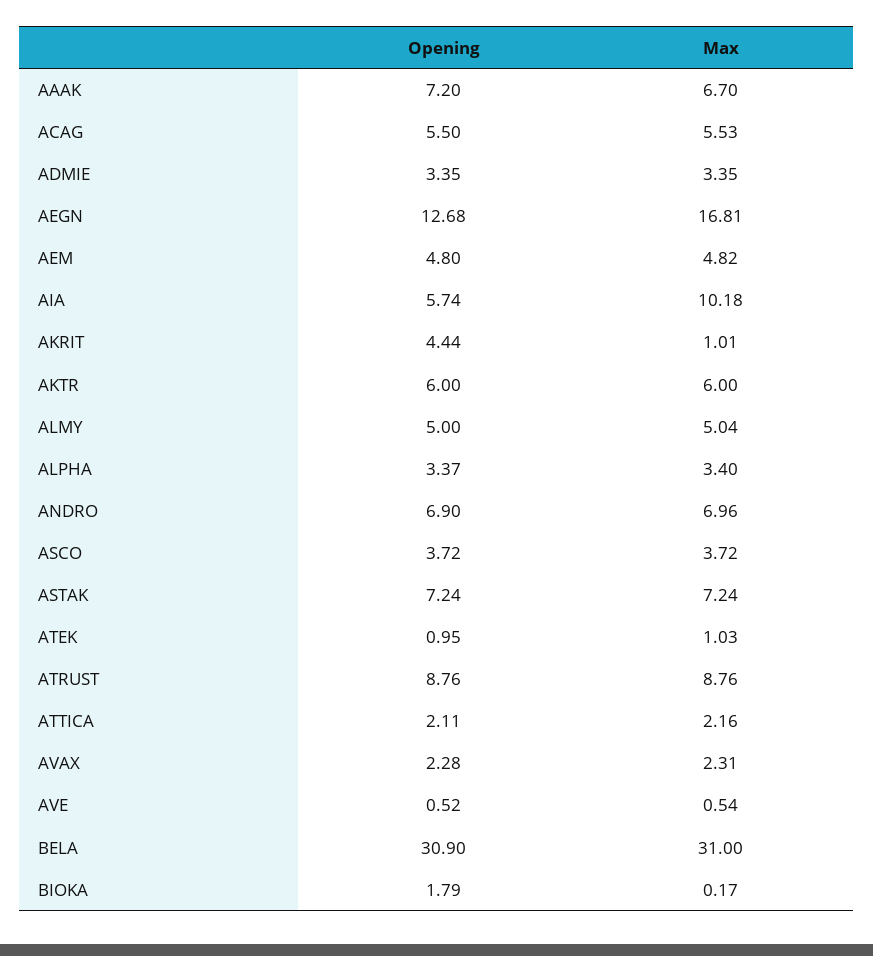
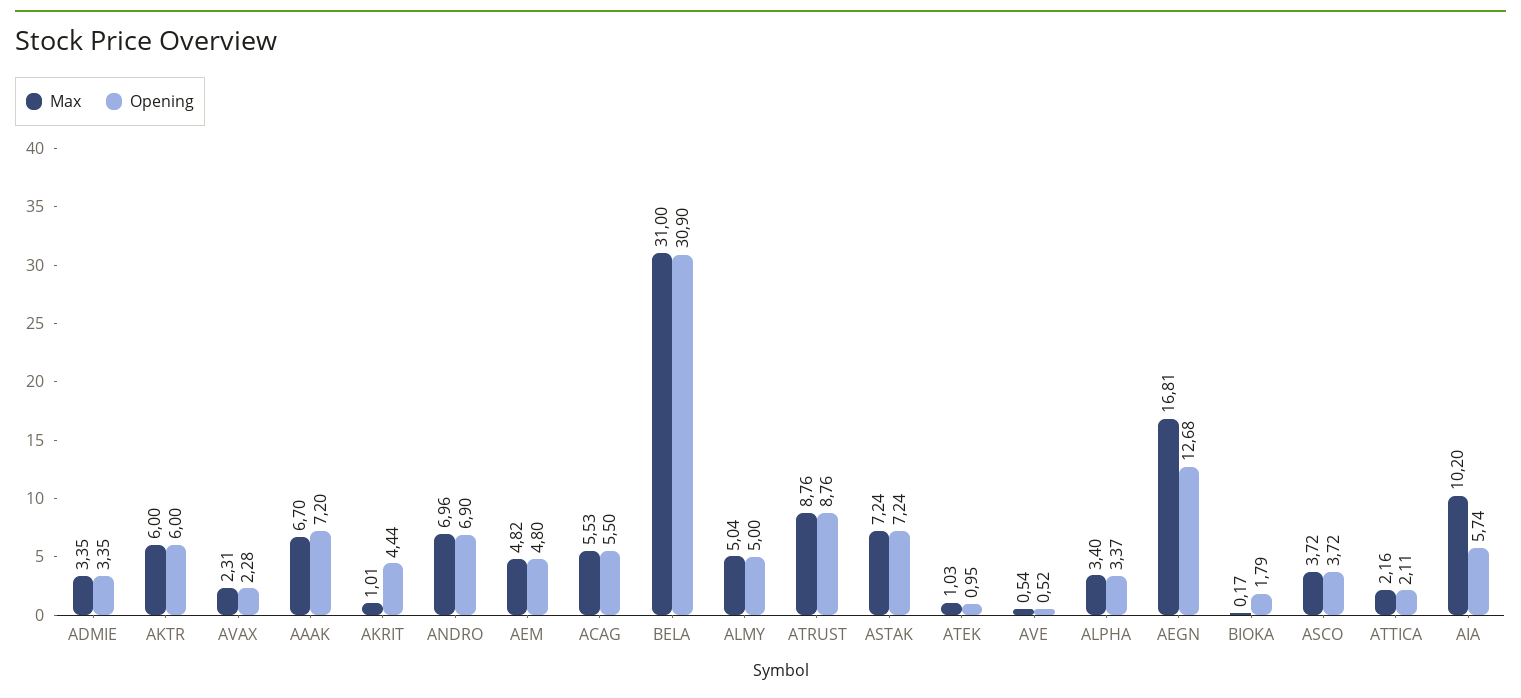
Max, AIA: 10.18 -> 10.2

